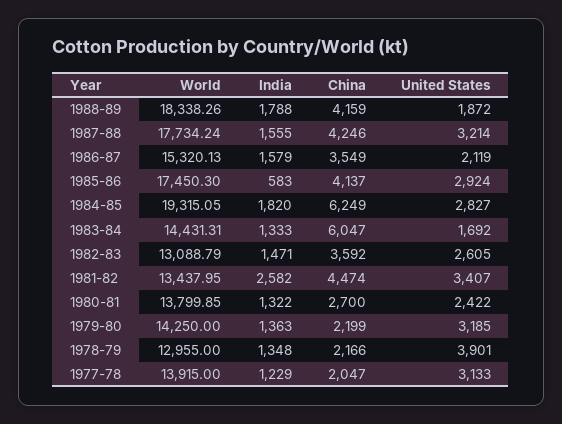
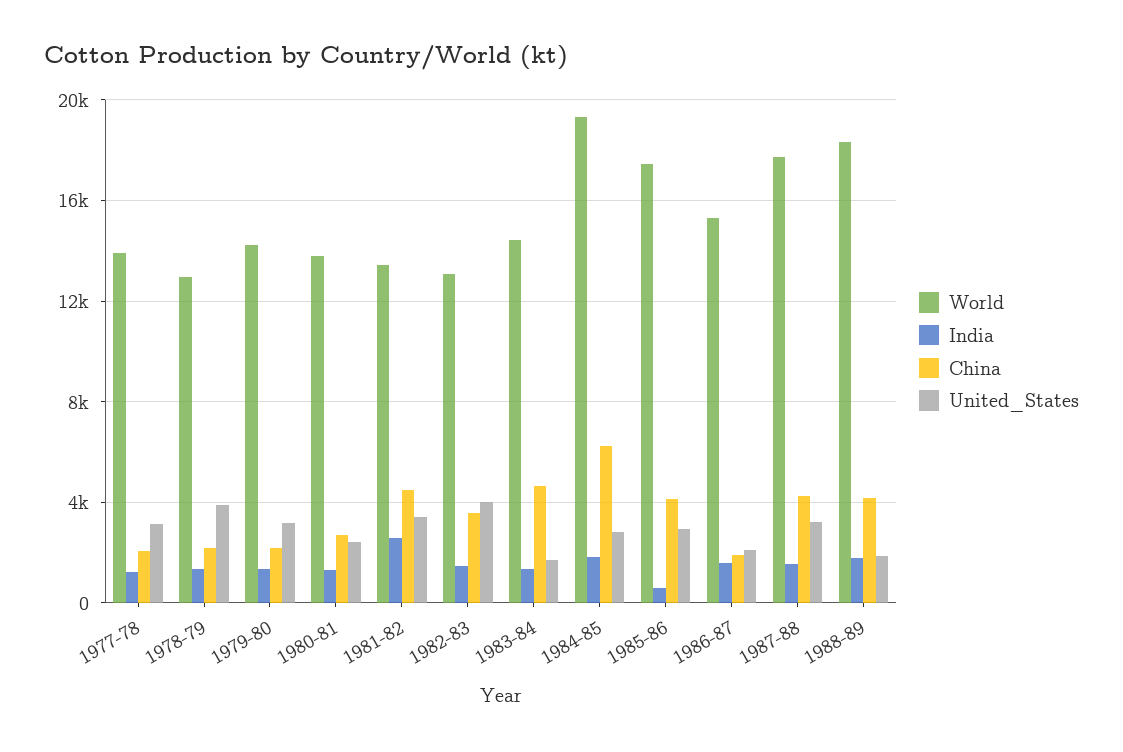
China, 1986-87: 3549 -> 2000
China, 1983-84: 6047 -> 4500
United States, 1982-83: 2605 -> 4000

